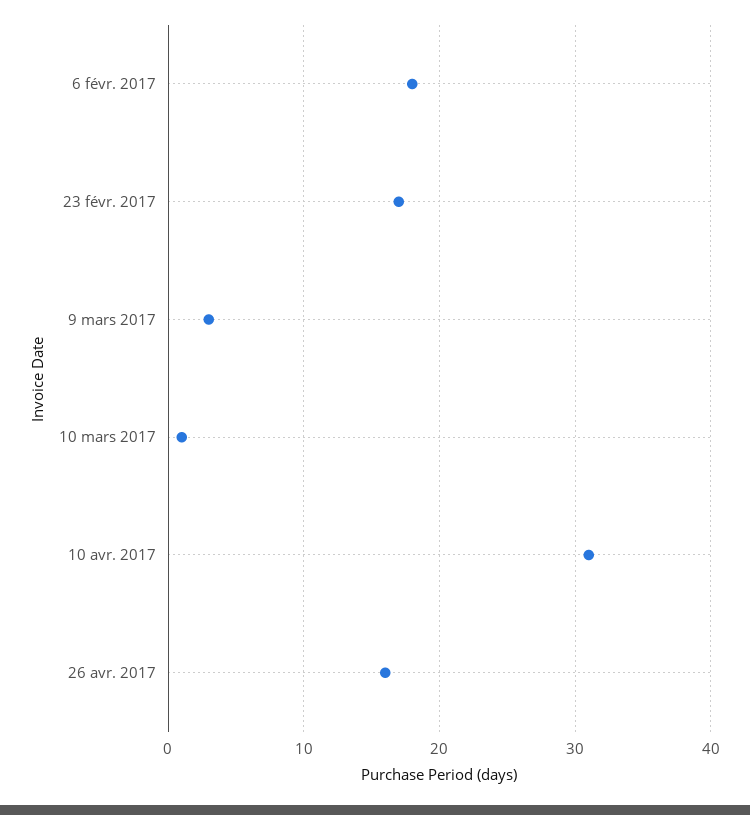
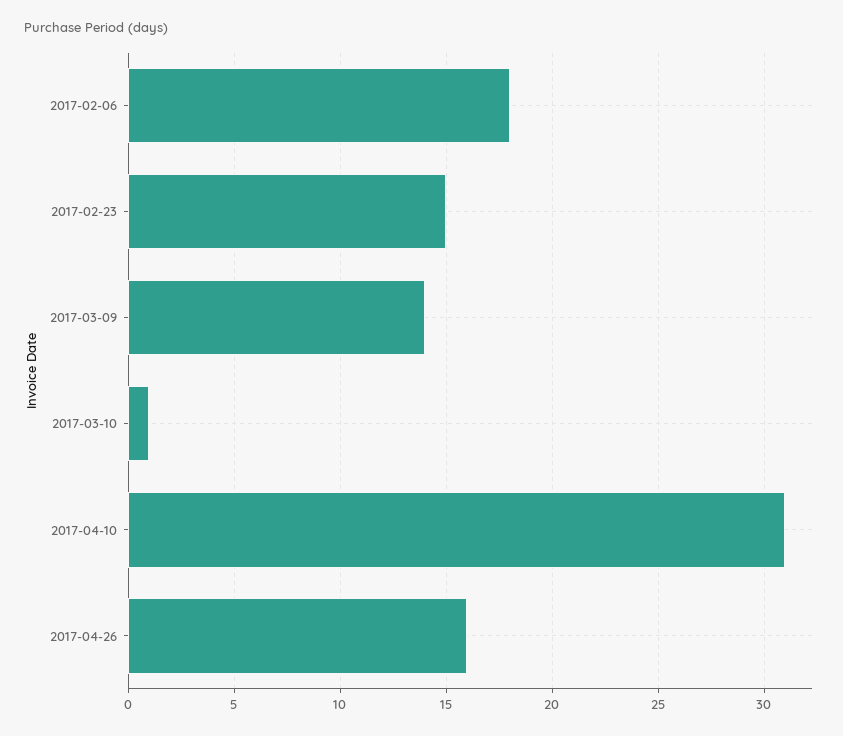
23 févr. 2017: 17 -> 15
9 mars 2017: 3 -> 14

